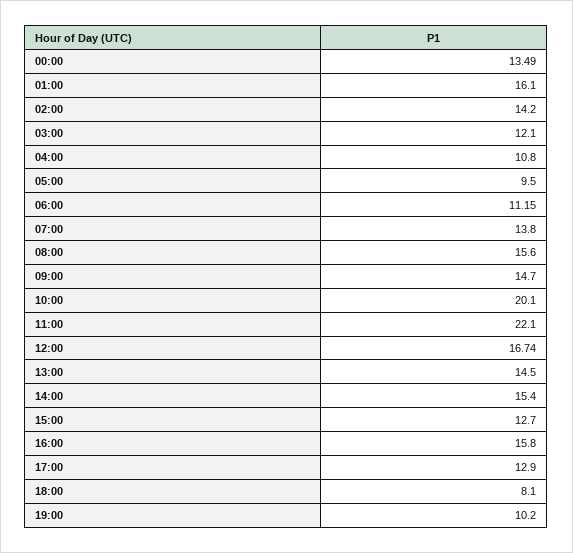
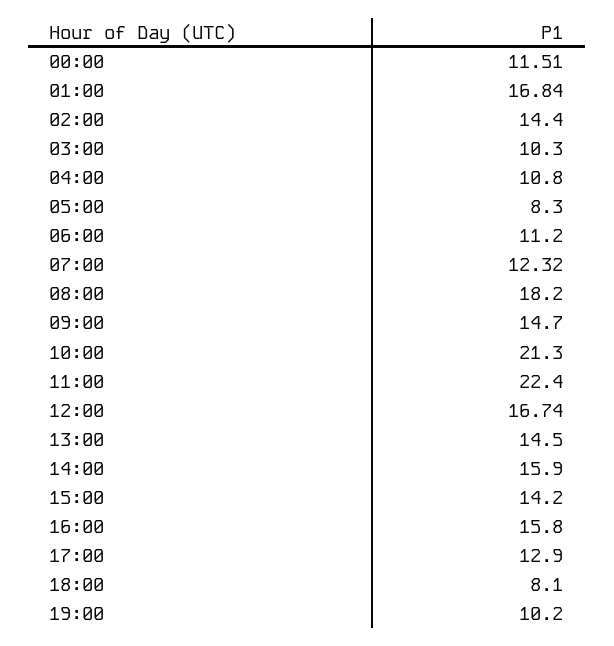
00:00: 13.49 -> 11.51
01:00: 16.1 -> 16.84
02:00: 14.2 -> 14.4
03:00: 12.1 -> 10.3
05:00: 9.5 -> 8.3
06:00: 11.15 -> 11.2
07:00: 13.8 -> 12.32
08:00: 15.6 -> 18.2
10:00: 20.1 -> 21.3
11:00: 22.1 -> 22.4
14:00: 15.4 -> 15.9
15:00: 12.7 -> 14.2

